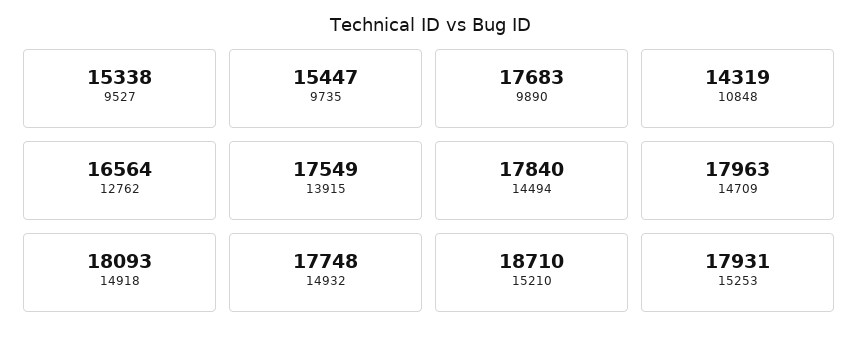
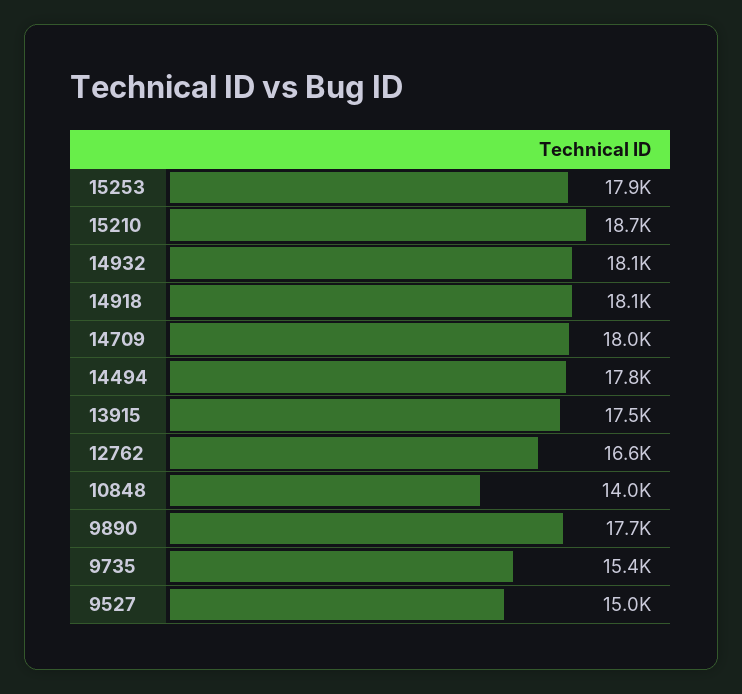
9527: 15338 -> 15000
10848: 14319 -> 14000
14932: 17748 -> 18100

